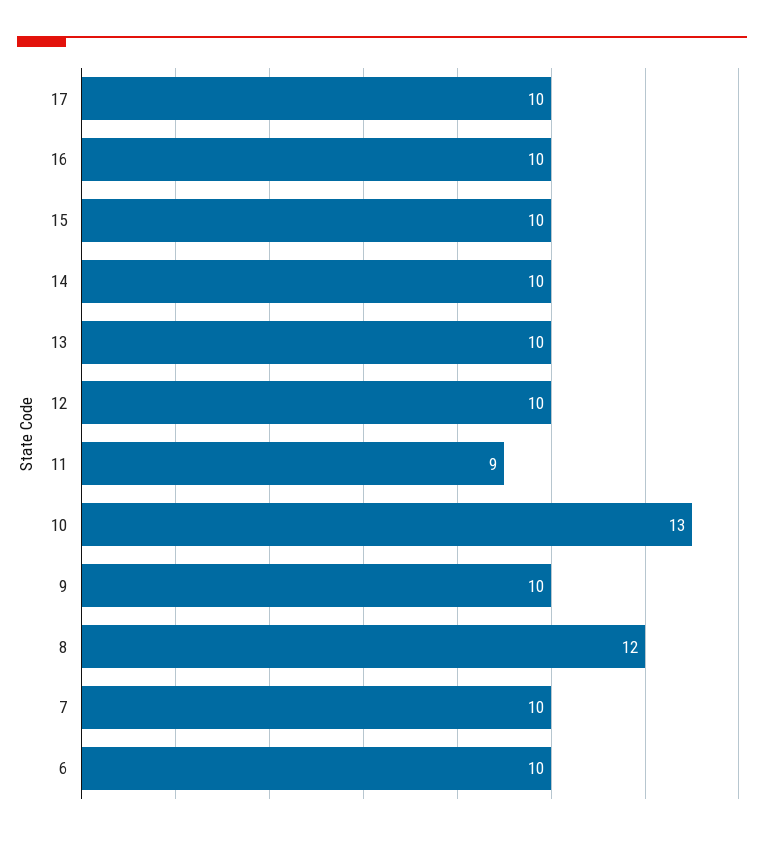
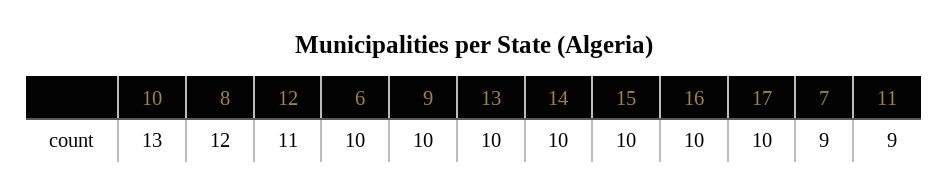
12: 10 -> 11
7: 10 -> 9

